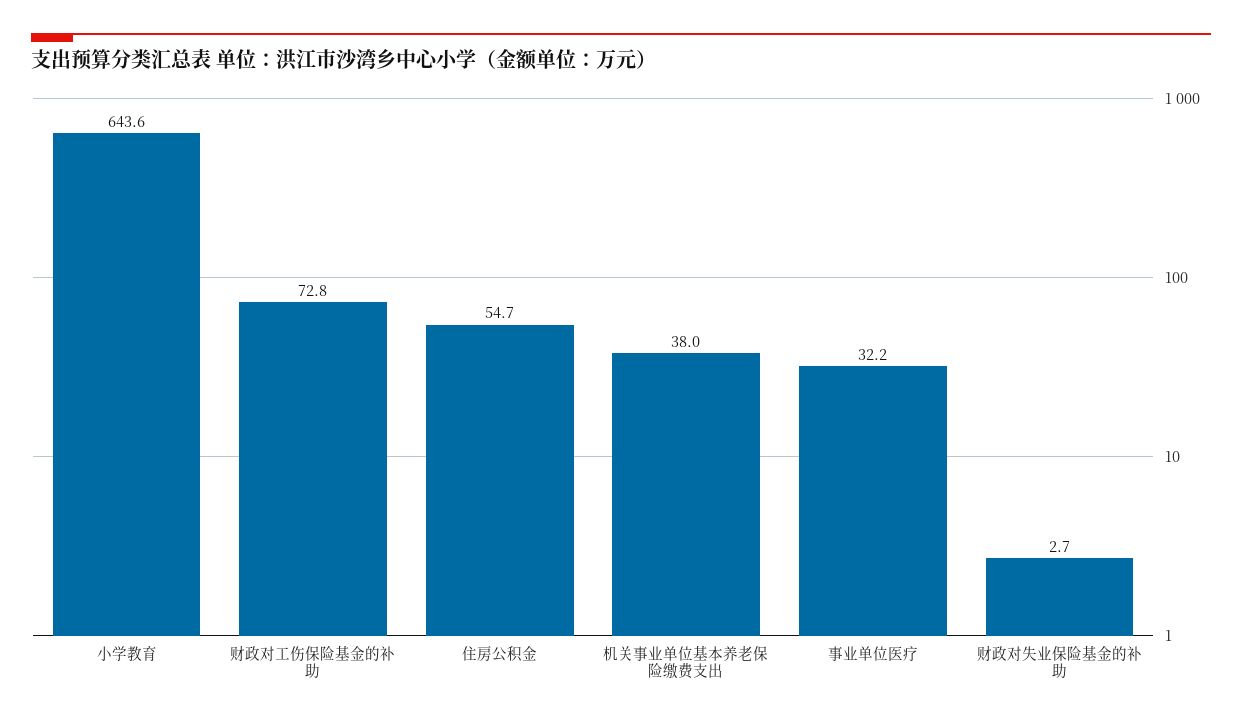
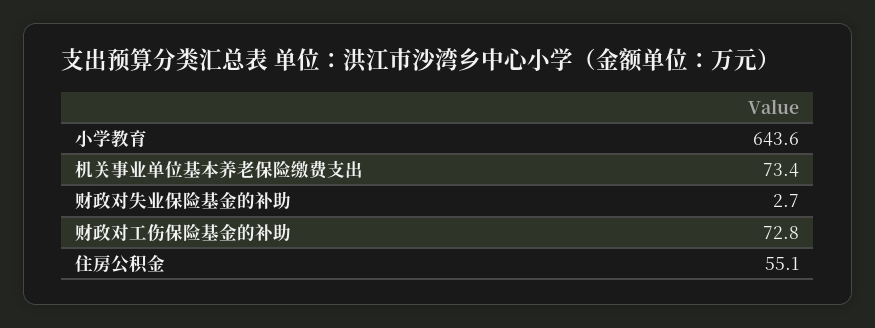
住房公积金: 54.7 -> 55.1
机关事业单位基本养老保险缴费支出: 38 -> 73.4
事业单位医疗: 32.2 -> none

